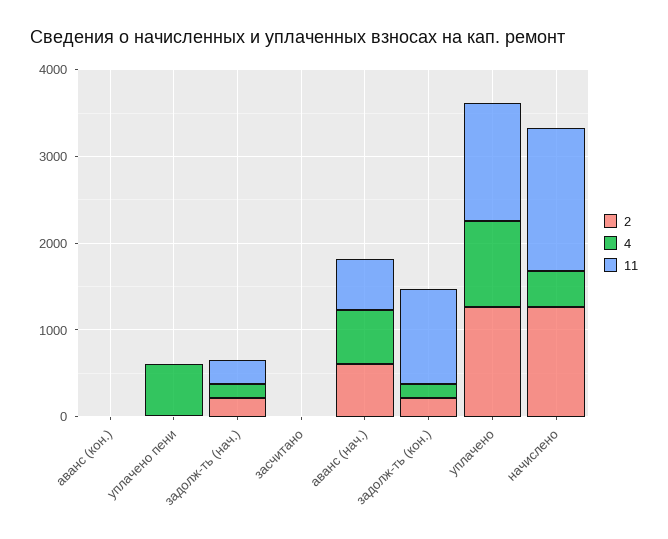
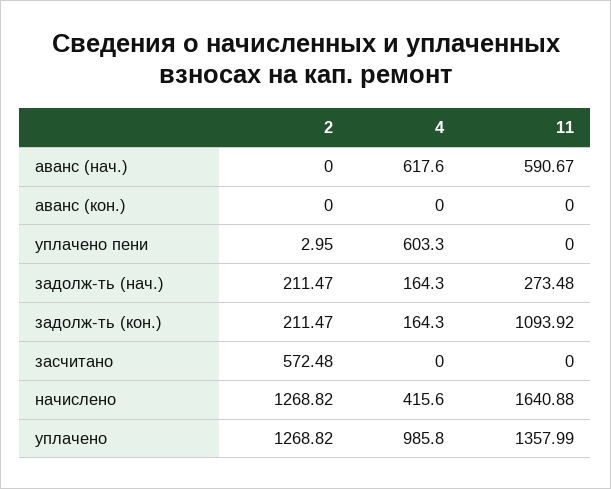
2, засчитано: 0 -> 572.48
2, аванс (нач.): 600 -> 0

